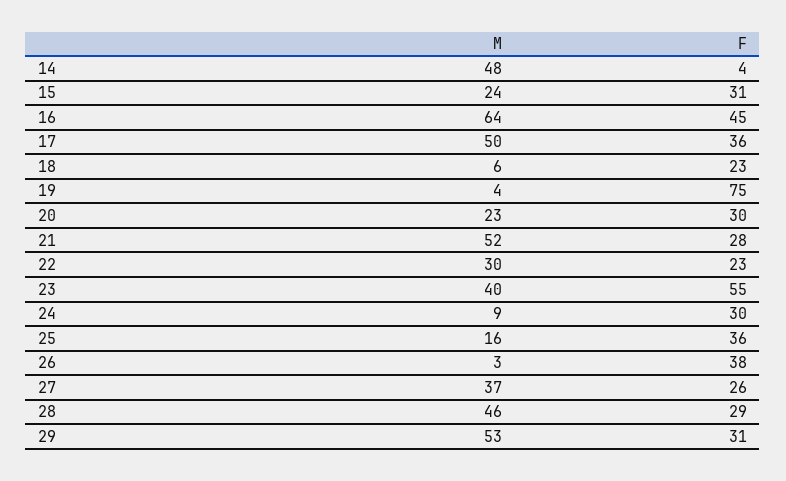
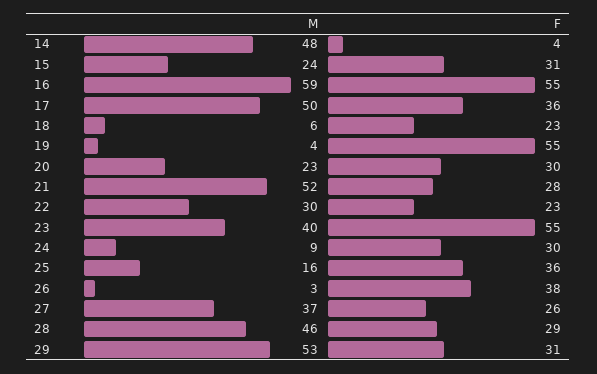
M, 16: 64 -> 59
F, 16: 45 -> 55
F, 19: 75 -> 55

